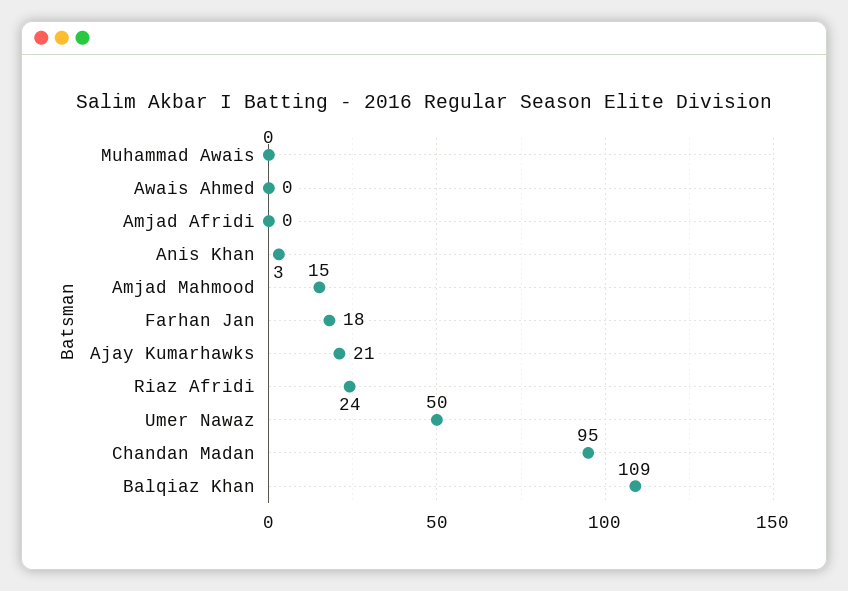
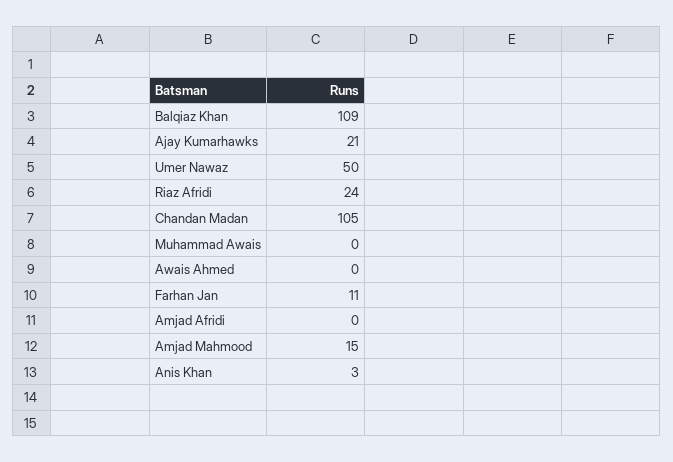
Farhan Jan: 18 -> 11
Chandan Madan: 95 -> 105

